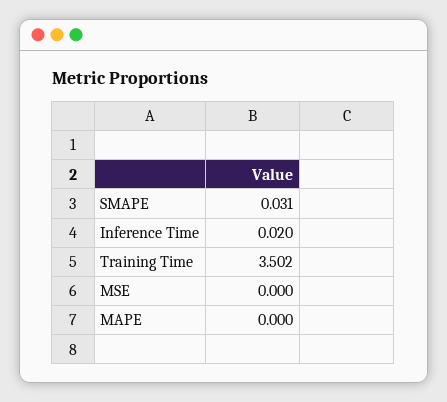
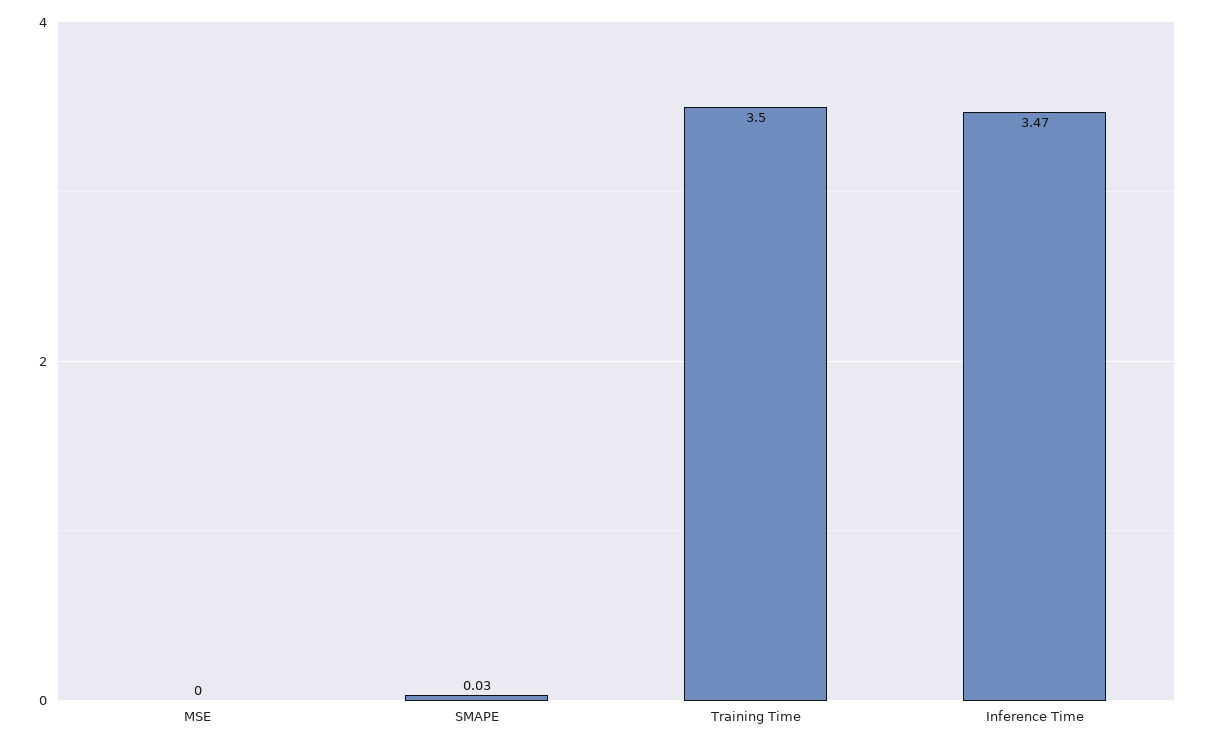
Inference Time: 0.02 -> 3.47
MAPE: 0 -> none

